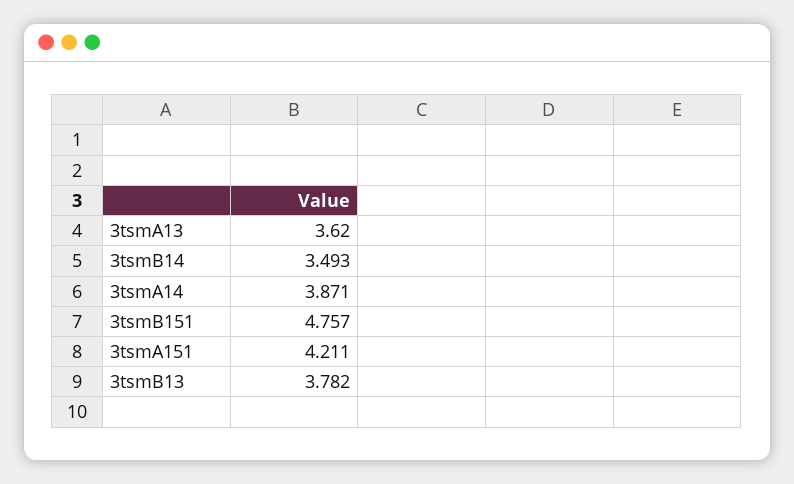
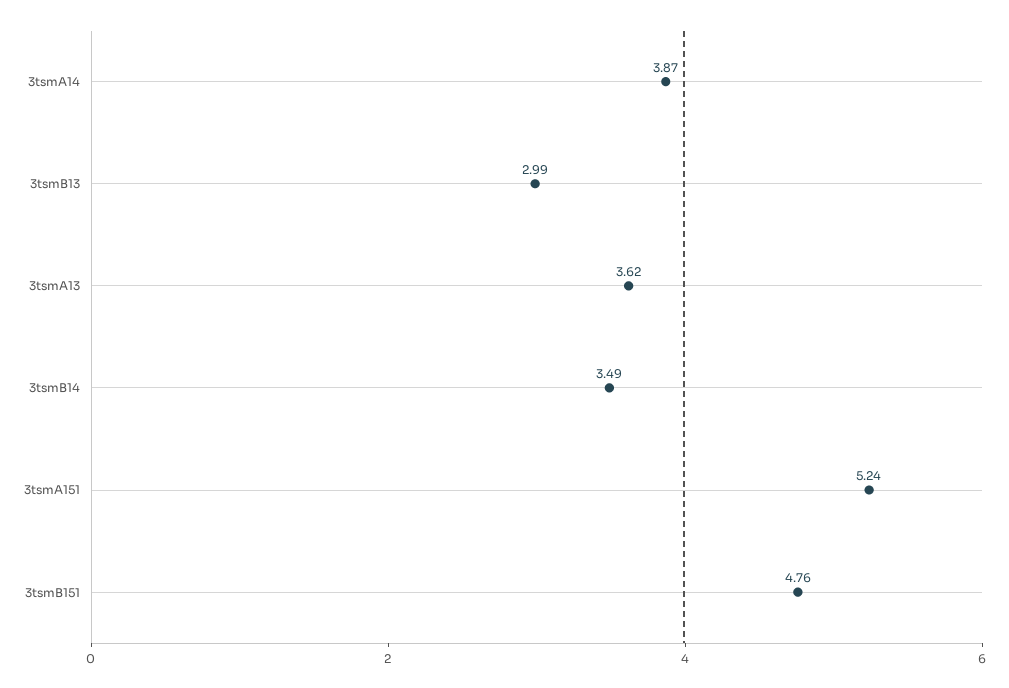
3tsmA151: 4.211 -> 5.24
3tsmB13: 3.782 -> 2.99

